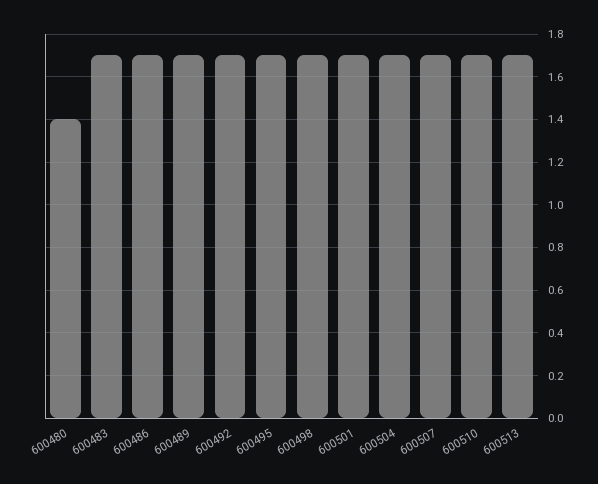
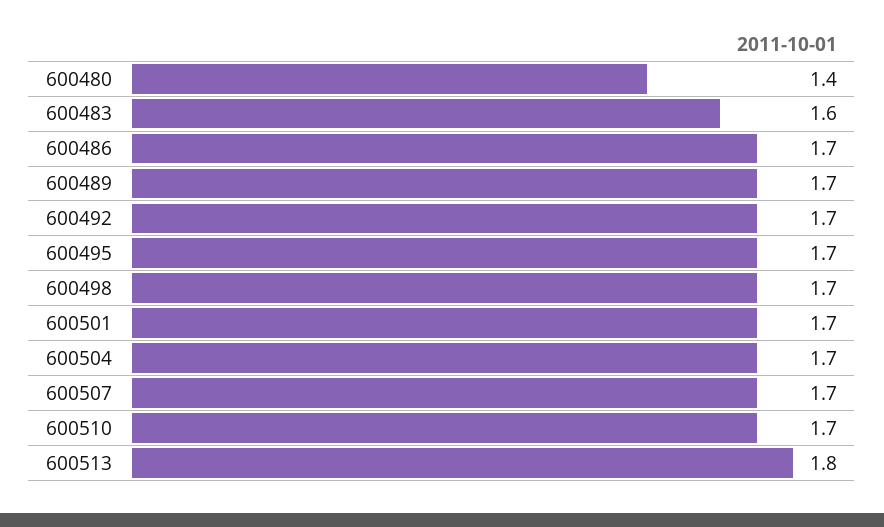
600483: 1.7 -> 1.6
600513: 1.7 -> 1.8

